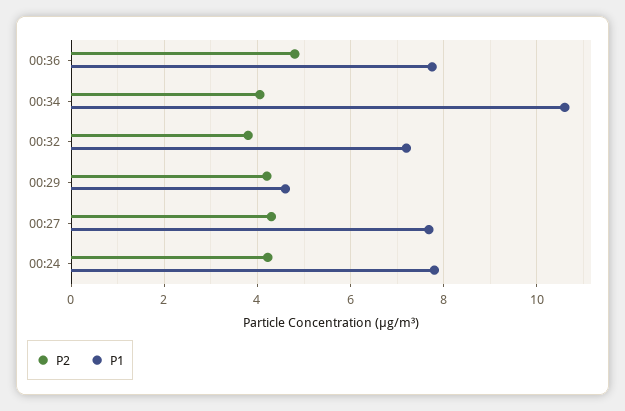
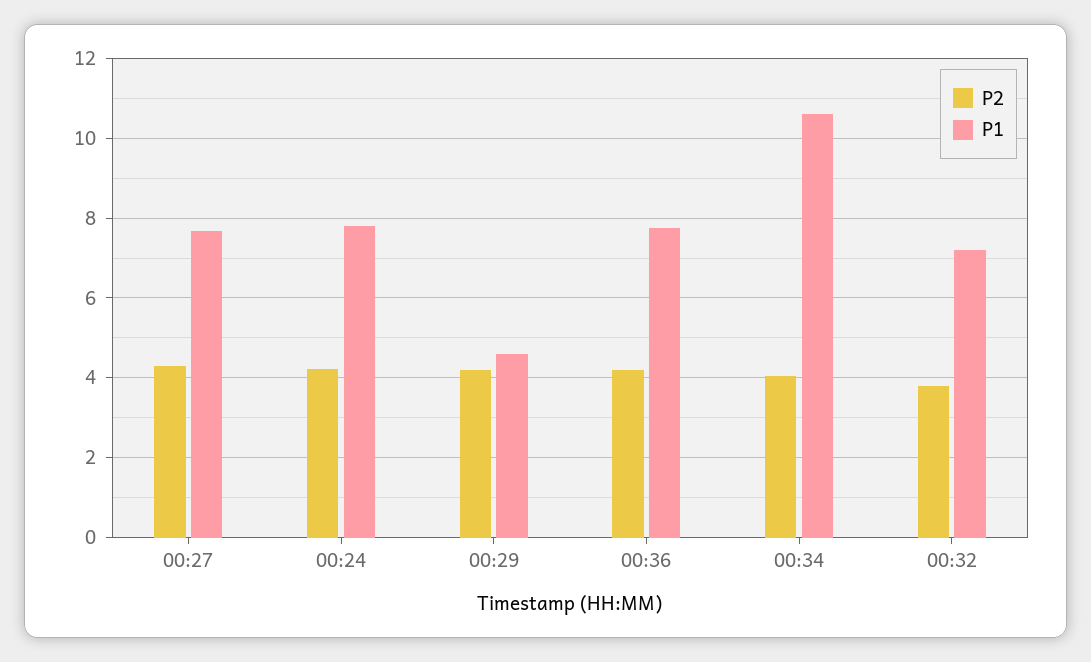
P2, 00:36: 4.8 -> 4.2

